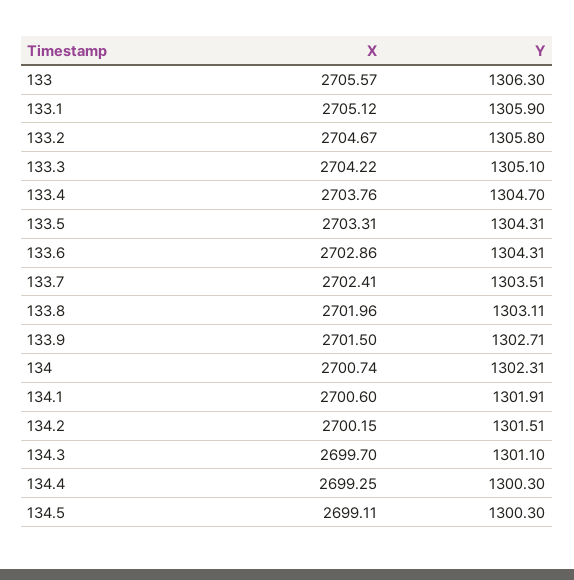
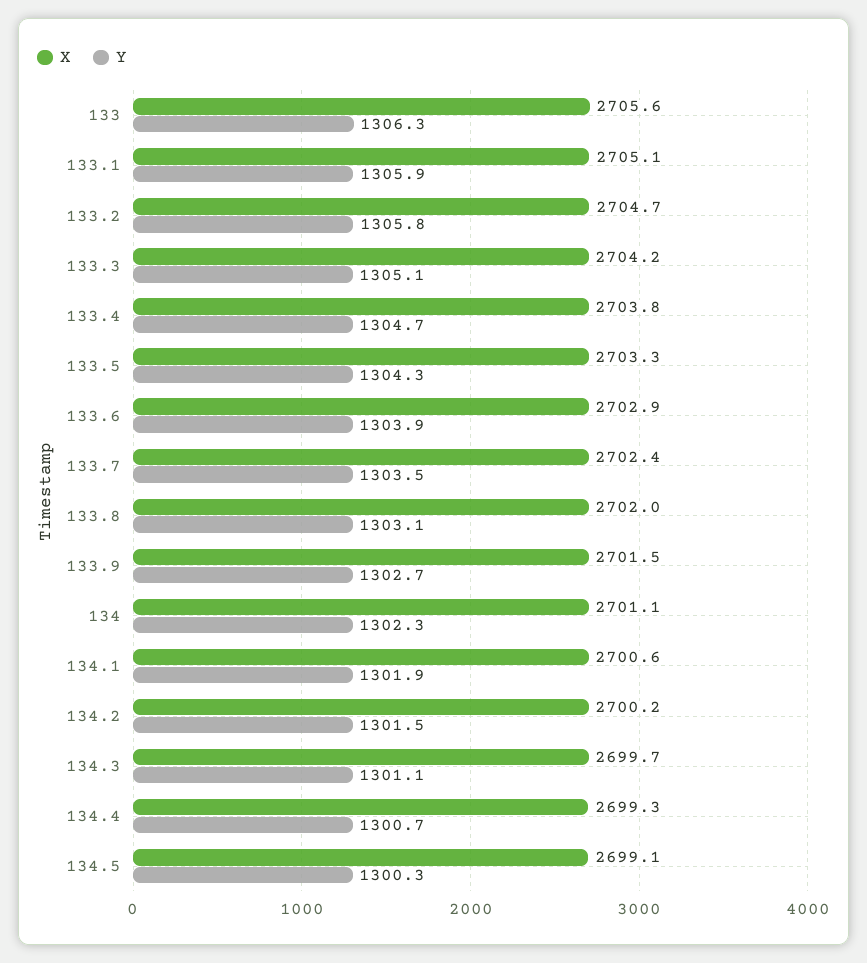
Y, 133.6: 1304.31 -> 1303.9
X, 134: 2700.74 -> 2701.1
Y, 134.4: 1300.3 -> 1300.7

